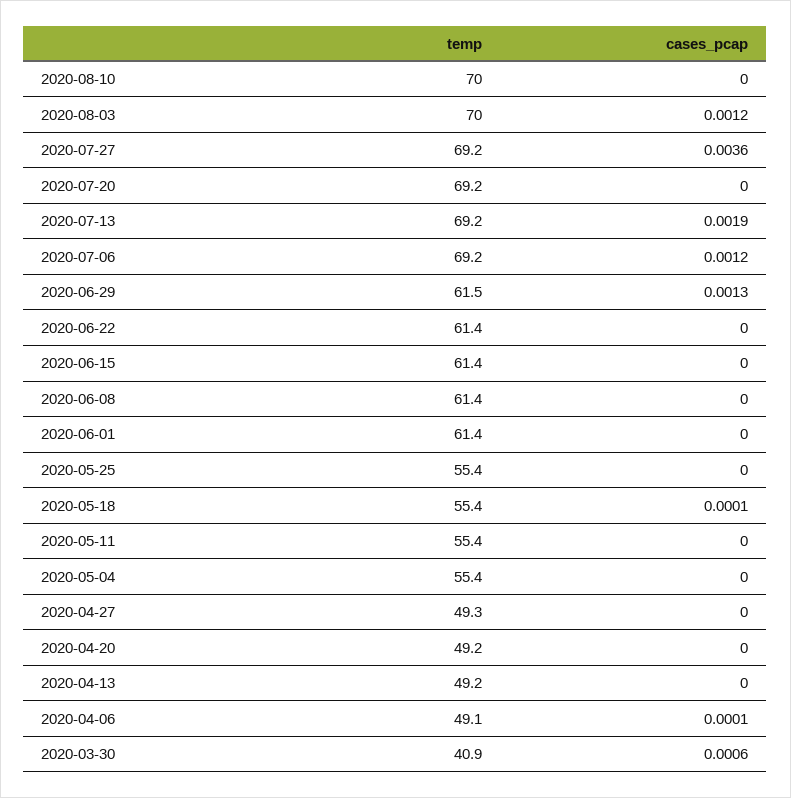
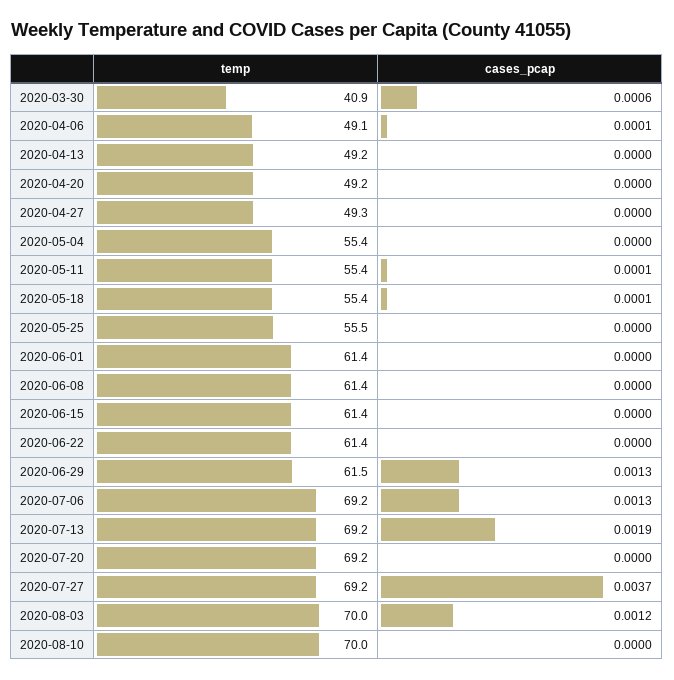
cases_pcap, 2020-07-27: 0.0036 -> 0.0037
cases_pcap, 2020-07-06: 0.0012 -> 0.0013
temp, 2020-05-25: 55.4 -> 55.5
cases_pcap, 2020-05-11: 0 -> 0.0001

